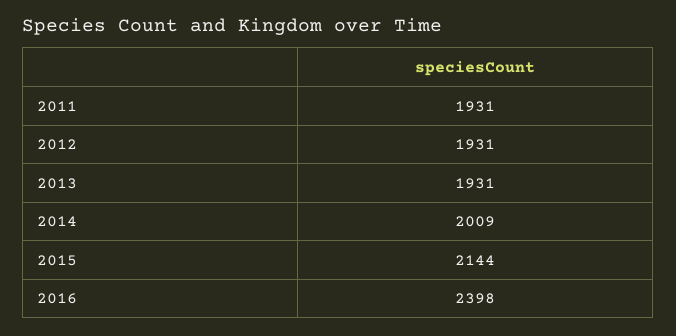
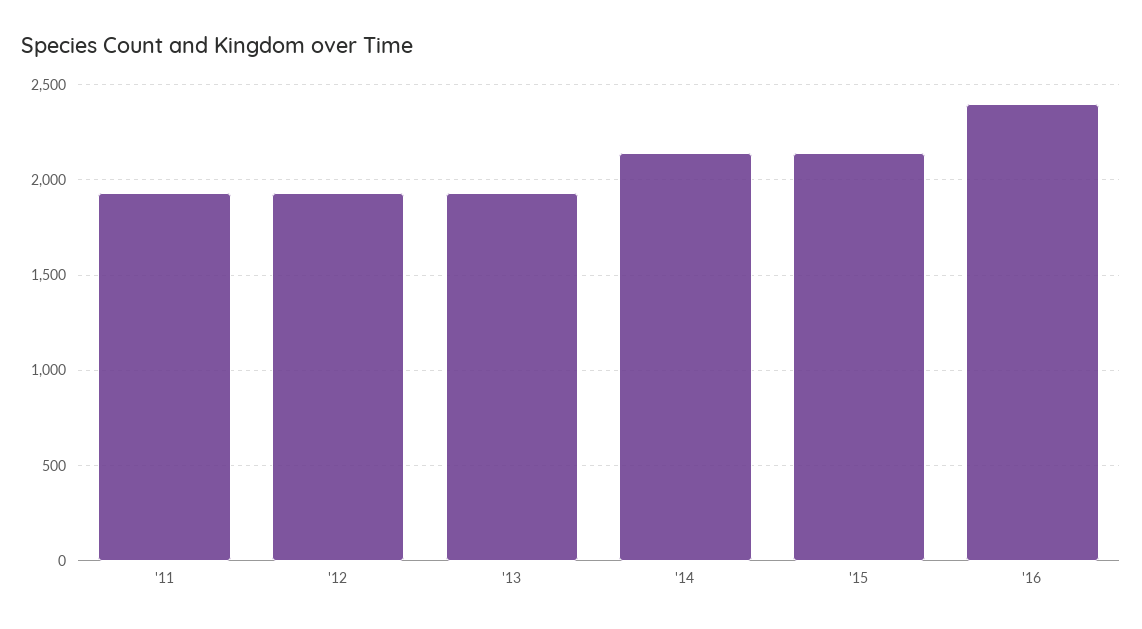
2014: 2009 -> 2150

